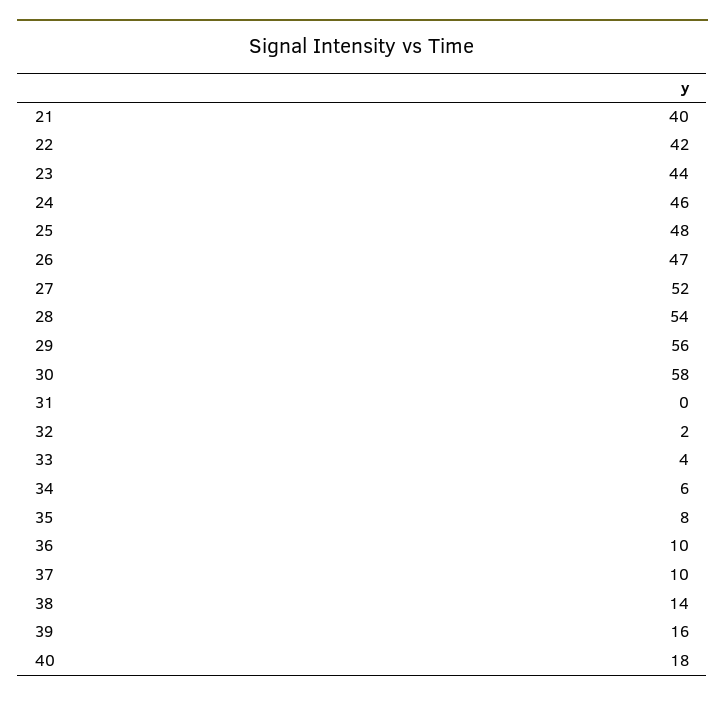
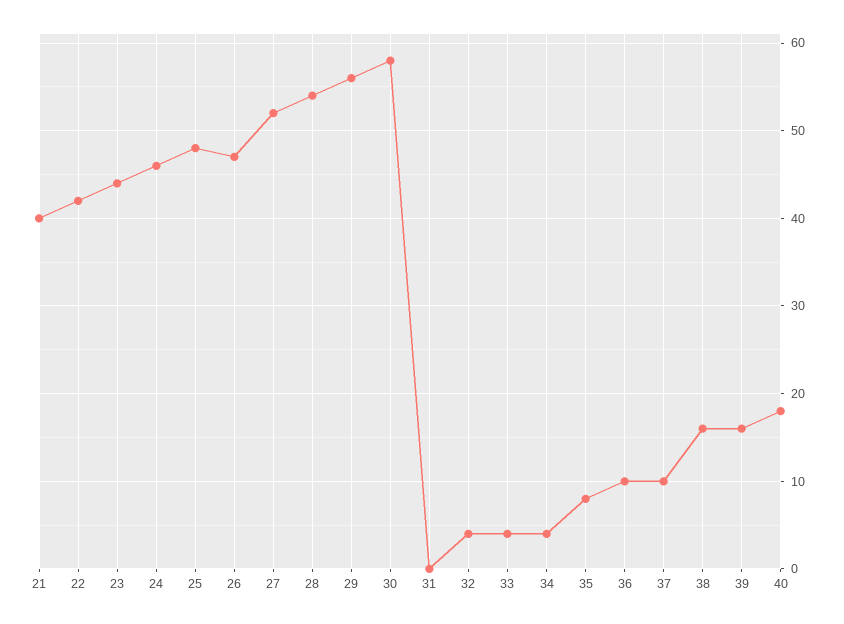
32: 2 -> 4
34: 6 -> 4
38: 14 -> 16

